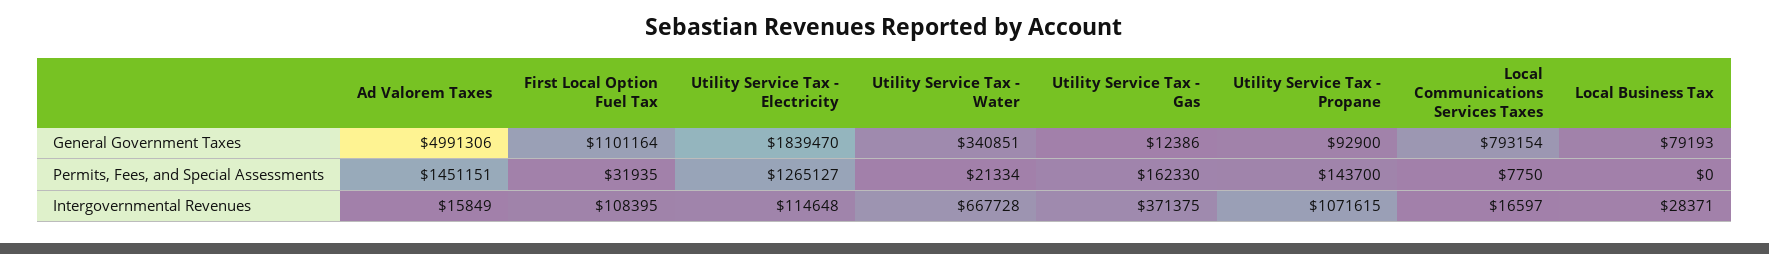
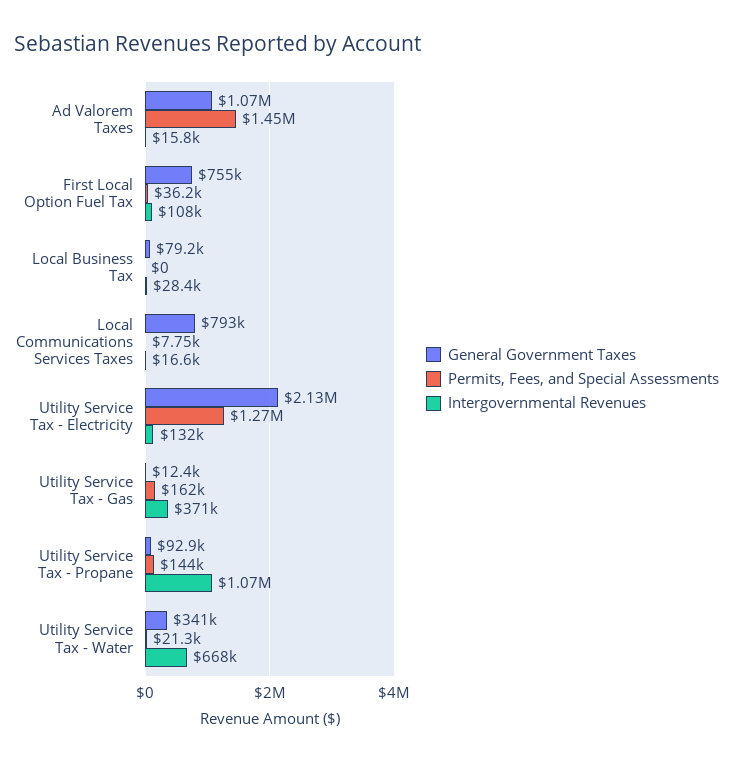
General Government Taxes, Ad Valorem Taxes: 4991306 -> 1070000
General Government Taxes, First Local Option Fuel Tax: 1101164 -> 755000
General Government Taxes, Utility Service Tax - Electricity: 1839470 -> 2130000
Permits, Fees, and Special Assessments, First Local Option Fuel Tax: 31935 -> 36200
Intergovernmental Revenues, Utility Service Tax - Electricity: 114648 -> 132000

